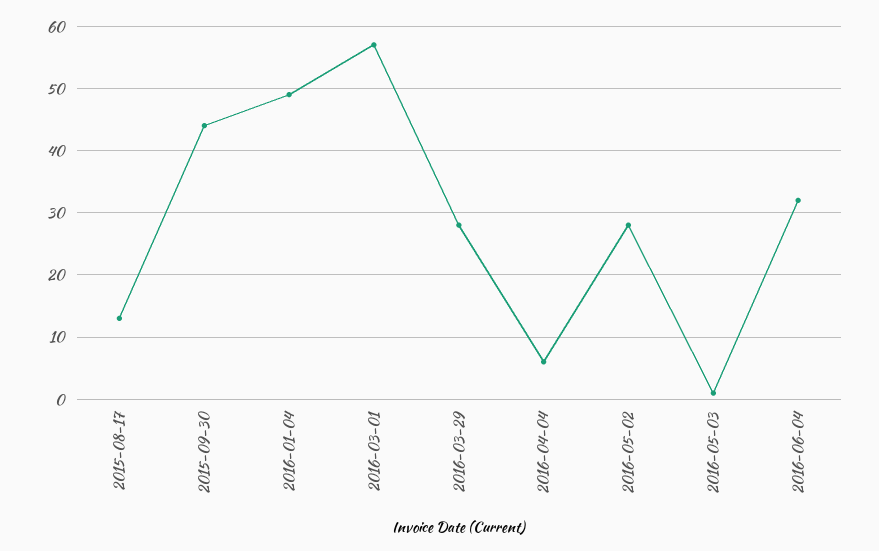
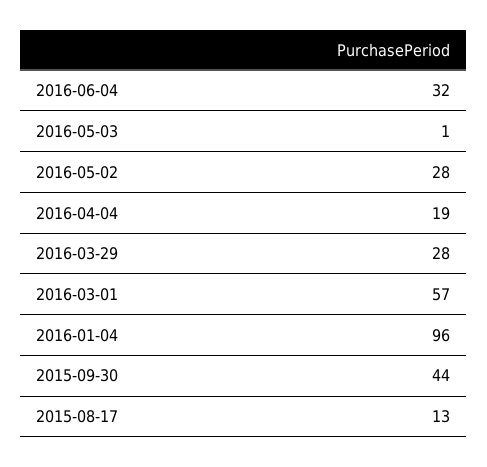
2016-01-04: 49 -> 96
2016-04-04: 6 -> 19

